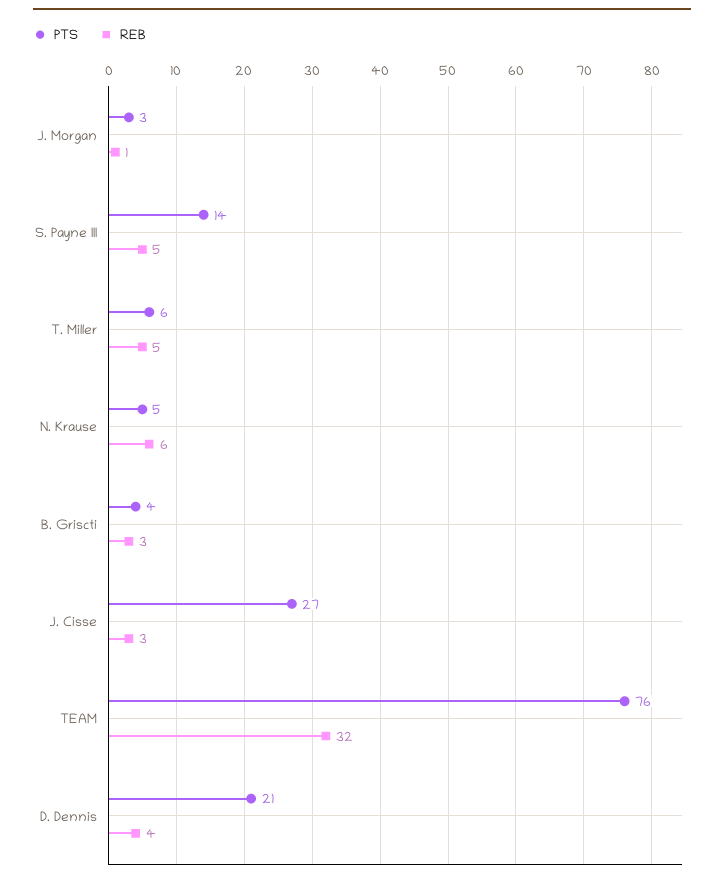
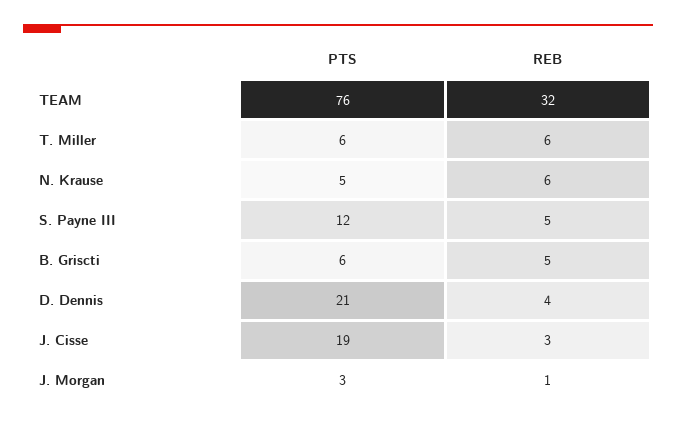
PTS, S. Payne III: 14 -> 12
REB, T. Miller: 5 -> 6
PTS, B. Griscti: 4 -> 6
REB, B. Griscti: 3 -> 5
PTS, J. Cisse: 27 -> 19

